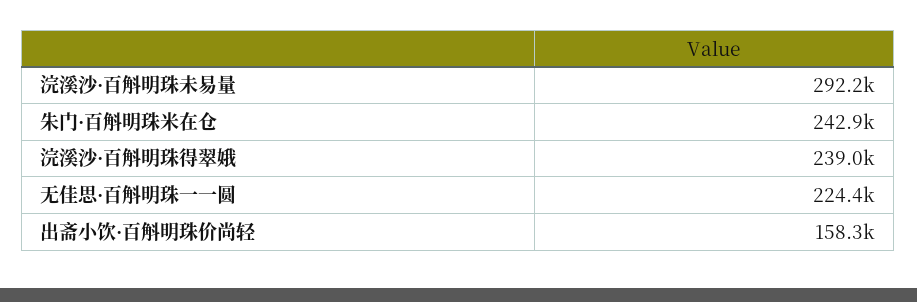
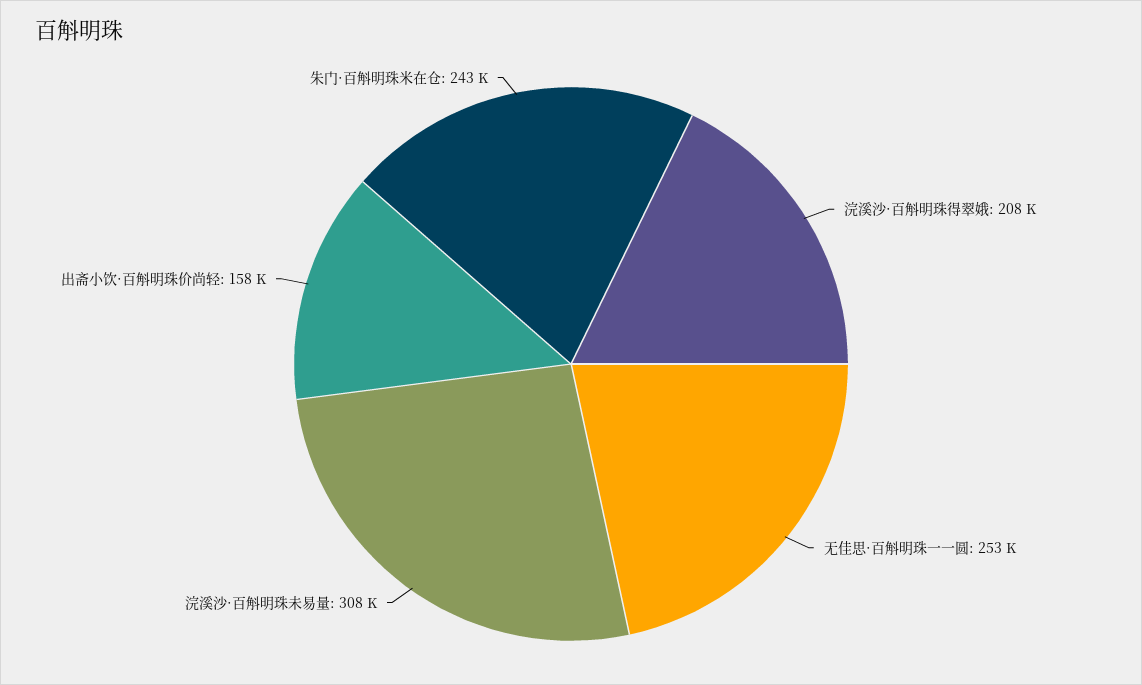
浣溪沙·百斛明珠未易量: 292200 -> 308000
浣溪沙·百斛明珠得翠娥: 239000 -> 208000
无佳思·百斛明珠一一圆: 224400 -> 253000

